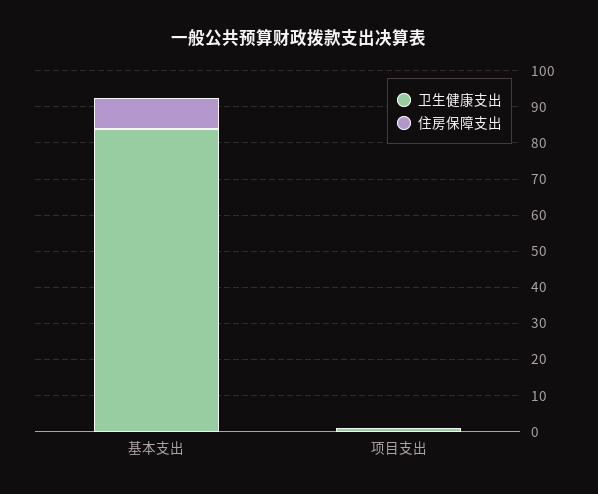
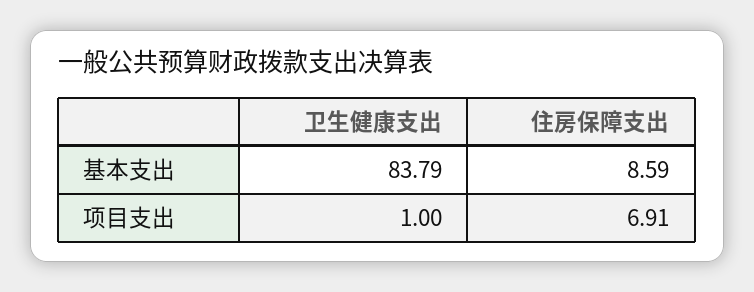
住房保障支出, 项目支出: 0 -> 6.91

